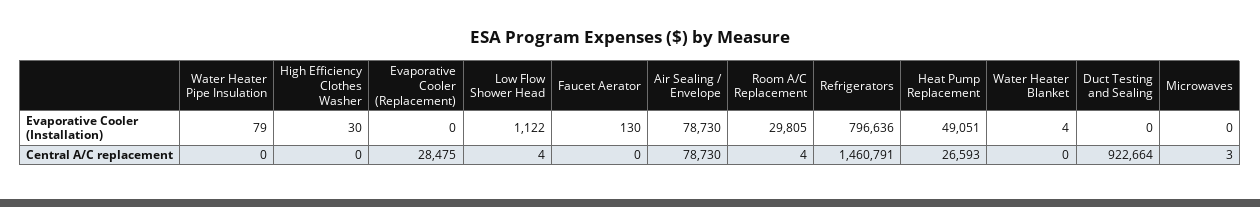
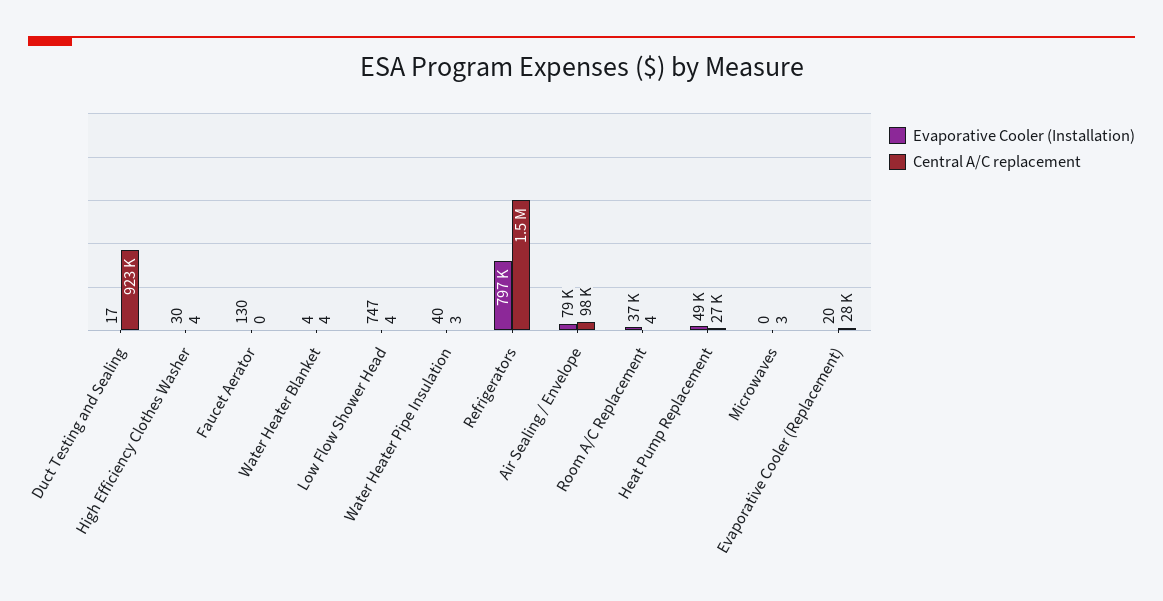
Evaporative Cooler (Installation), Water Heater Pipe Insulation: 79 -> 40
Evaporative Cooler (Installation), Evaporative Cooler (Replacement): 0 -> 20
Evaporative Cooler (Installation), Low Flow Shower Head: 1122 -> 747
Evaporative Cooler (Installation), Room A/C Replacement: 29805 -> 37000
Evaporative Cooler (Installation), Duct Testing and Sealing: 0 -> 17
Central A/C replacement, Water Heater Pipe Insulation: 0 -> 3
Central A/C replacement, High Efficiency Clothes Washer: 0 -> 4
Central A/C replacement, Air Sealing / Envelope: 78730 -> 98000
Central A/C replacement, Water Heater Blanket: 0 -> 4

